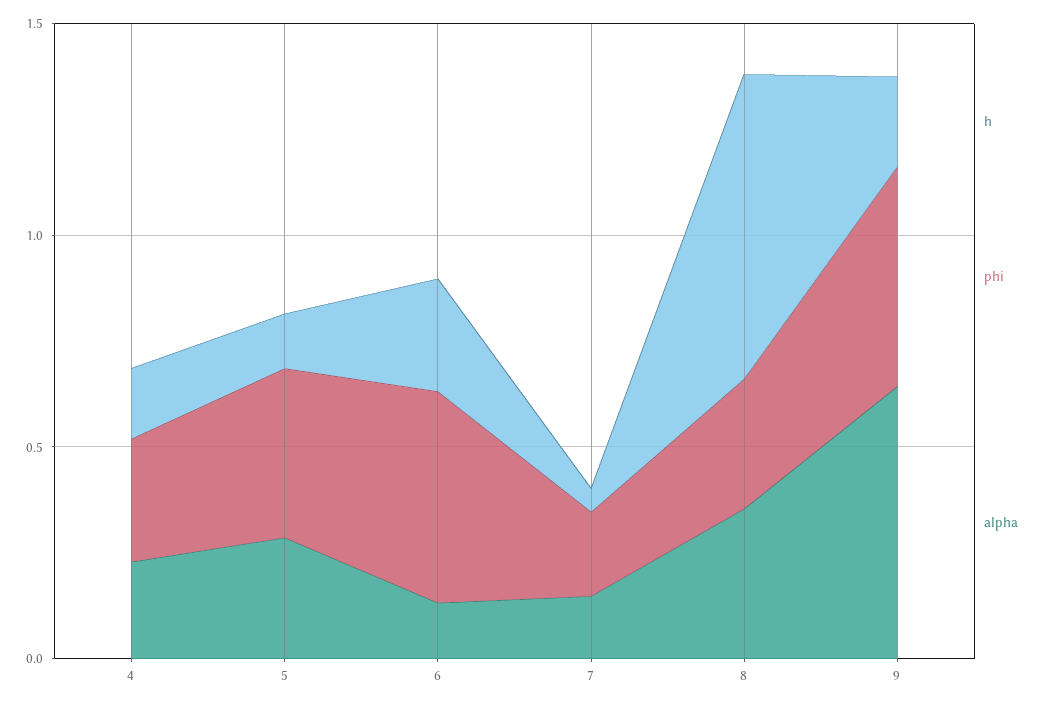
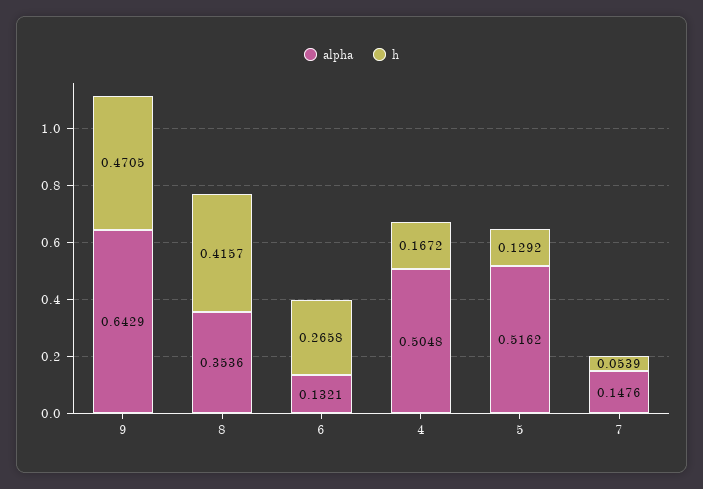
phi, 4: 0.3 -> none
alpha, 4: 0.2 -> 0.5048
phi, 5: 0.4 -> none
alpha, 5: 0.3 -> 0.5162
phi, 6: 0.5 -> none
phi, 7: 0.2 -> none
h, 8: 0.7 -> 0.4157
phi, 8: 0.3 -> none
h, 9: 0.2 -> 0.4705
phi, 9: 0.5 -> none

